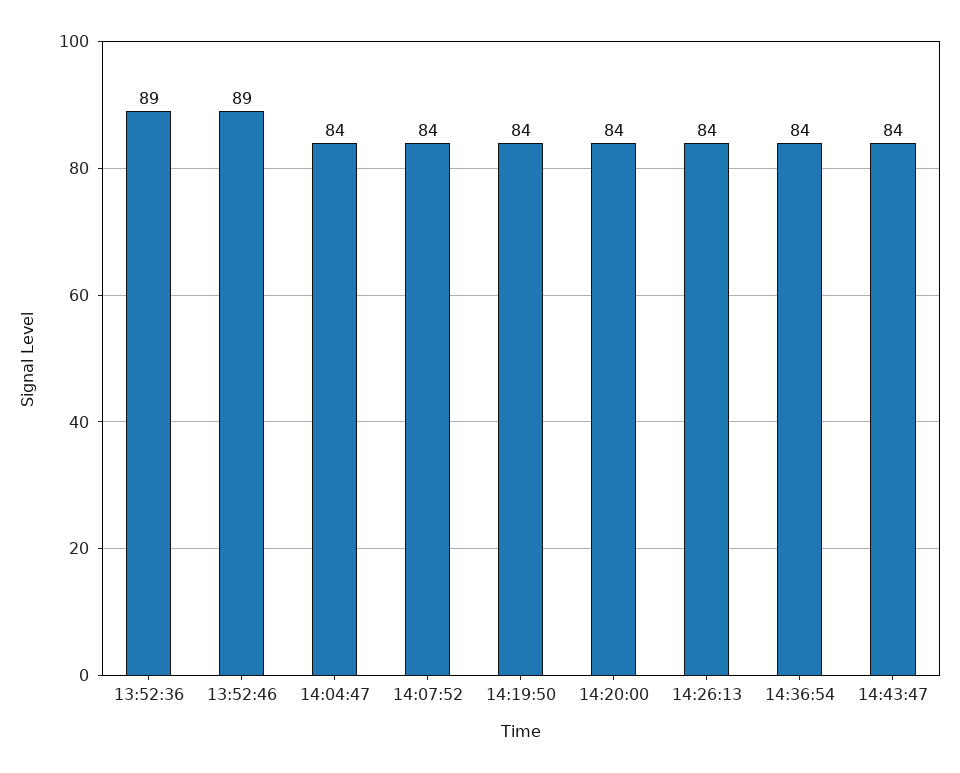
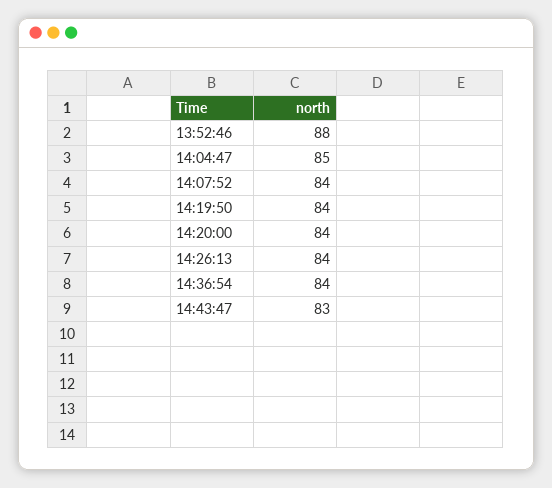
13:52:36: 89 -> none
13:52:46: 89 -> 88
14:04:47: 84 -> 85
14:43:47: 84 -> 83

